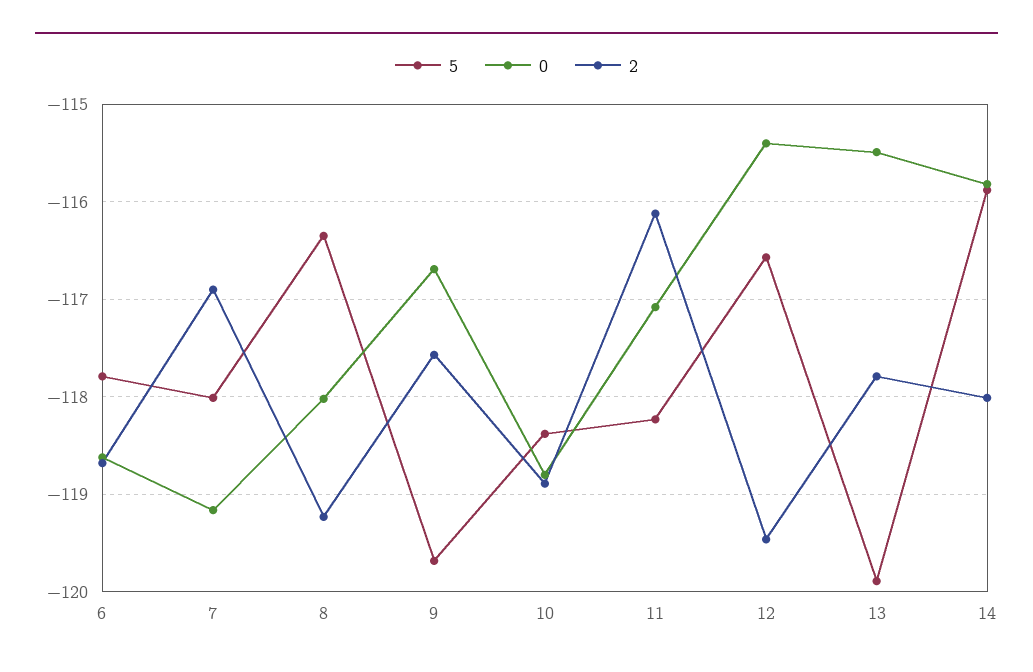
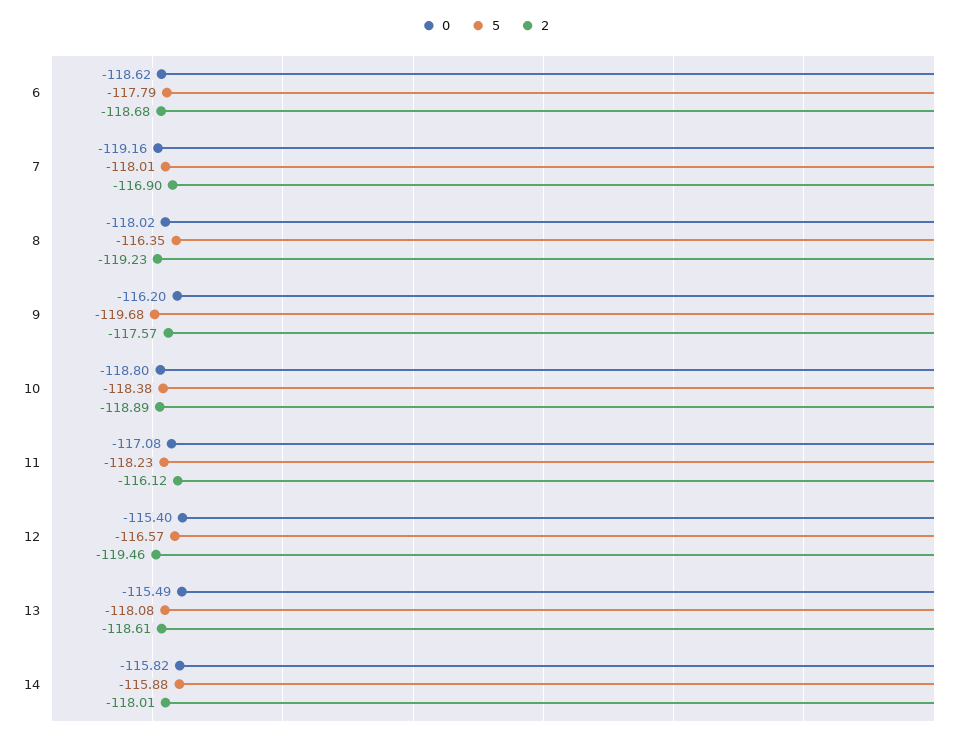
0, 9: -116.7 -> -116.2
5, 13: -119.9 -> -118.08
2, 13: -117.8 -> -118.61

